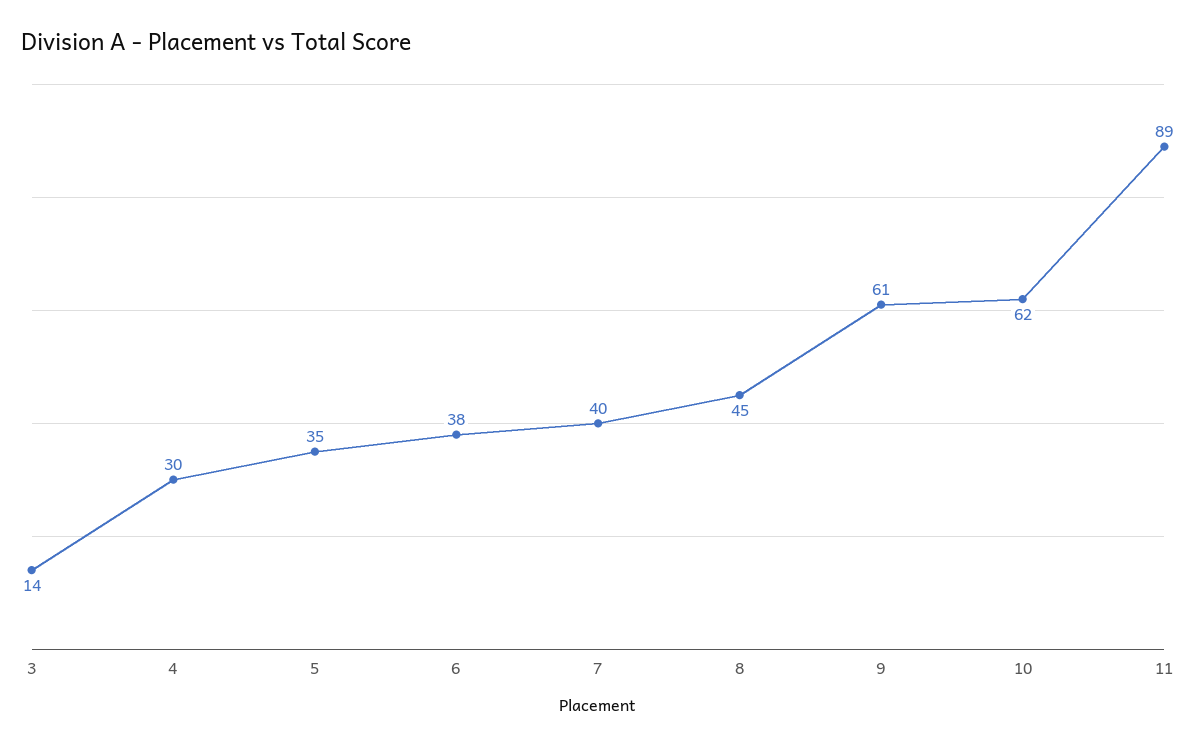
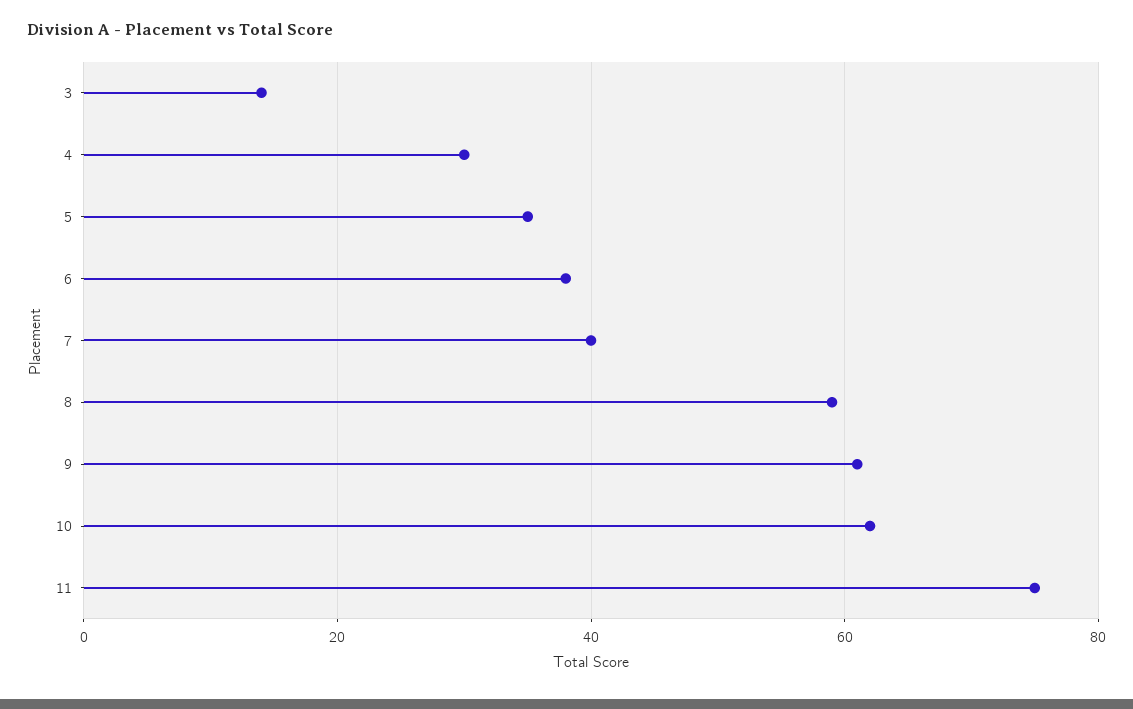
8: 45 -> 60
11: 89 -> 75

